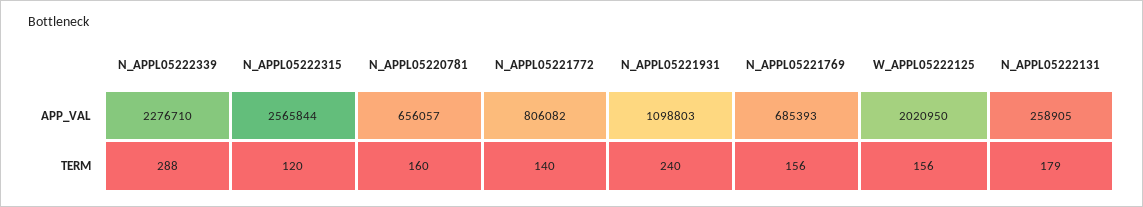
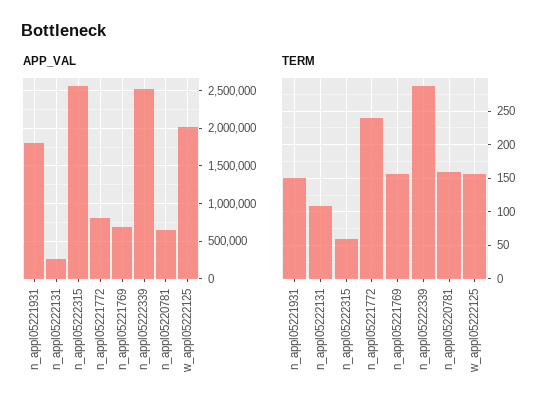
APP_VAL, N_APPL05222339: 2276710 -> 2500000
APP_VAL, N_APPL05221931: 1098803 -> 1800000
TERM, N_APPL05222315: 120 -> 60
TERM, N_APPL05221772: 140 -> 240
TERM, N_APPL05221931: 240 -> 150
TERM, N_APPL05222131: 179 -> 110

